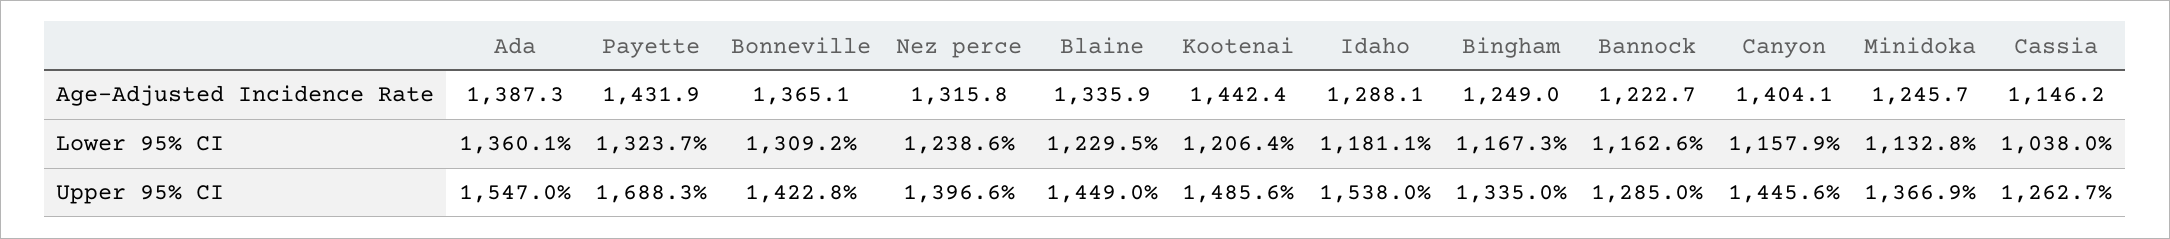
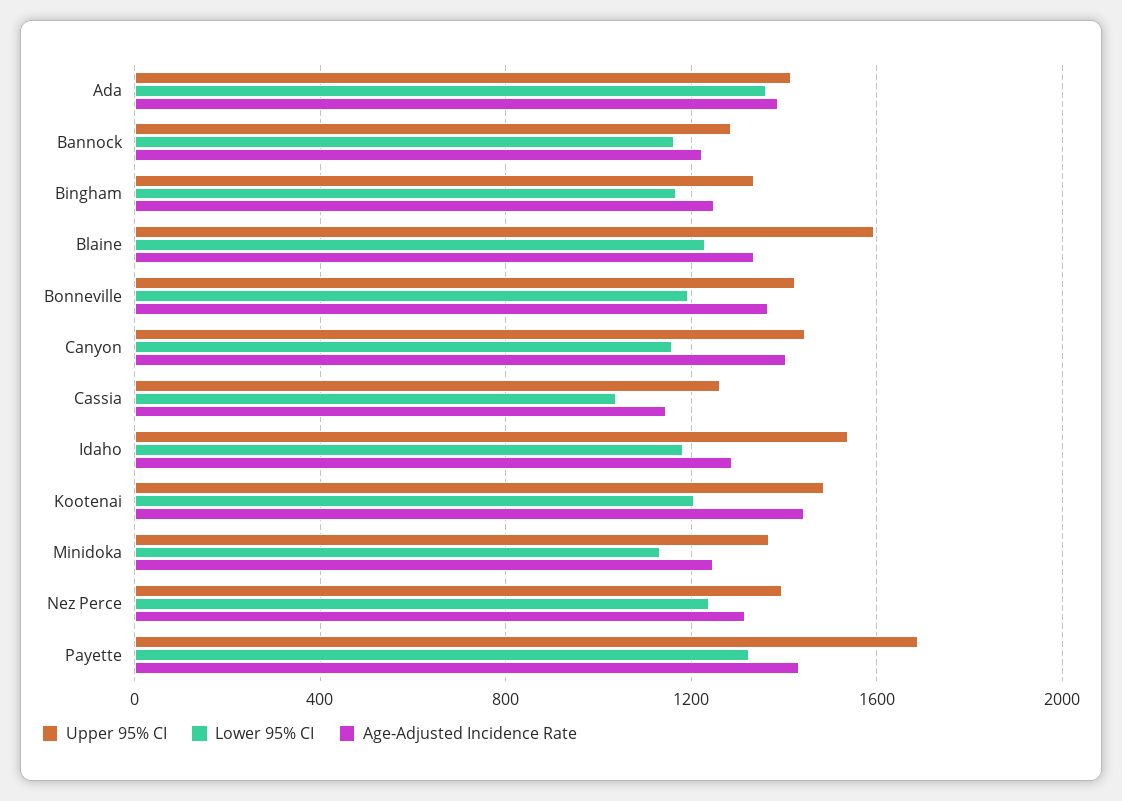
Lower 95% CI, Bonneville: 1309.2 -> 1200
Upper 95% CI, Ada: 1547 -> 1400
Upper 95% CI, Blaine: 1449 -> 1600

